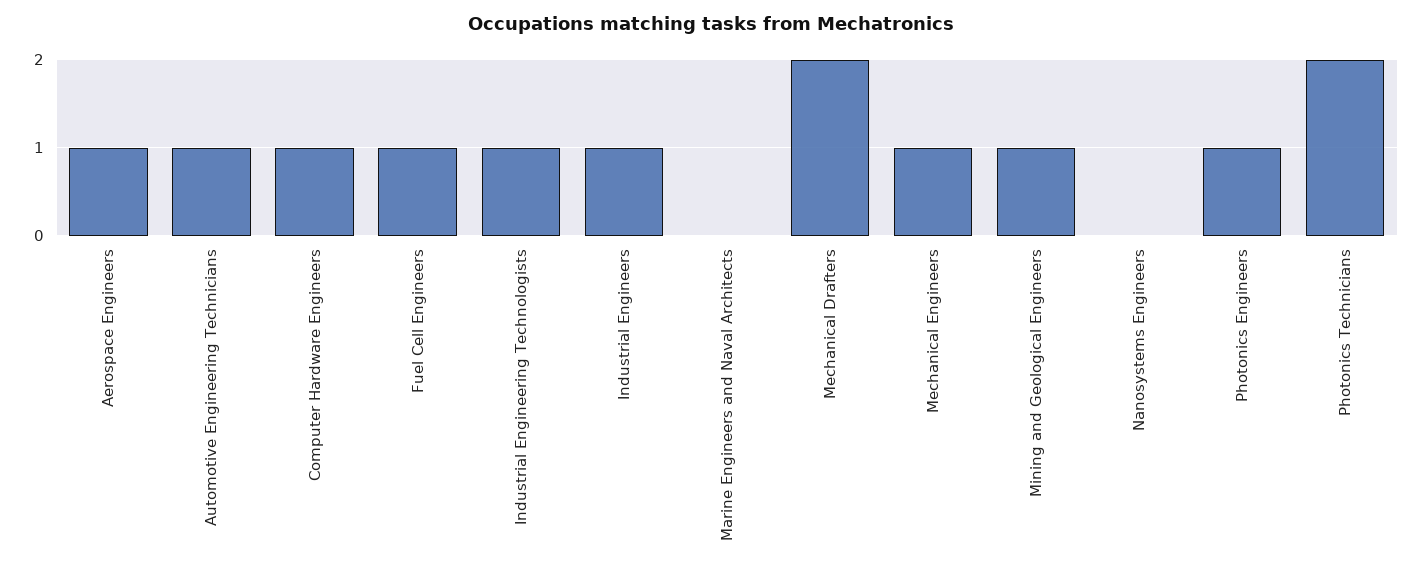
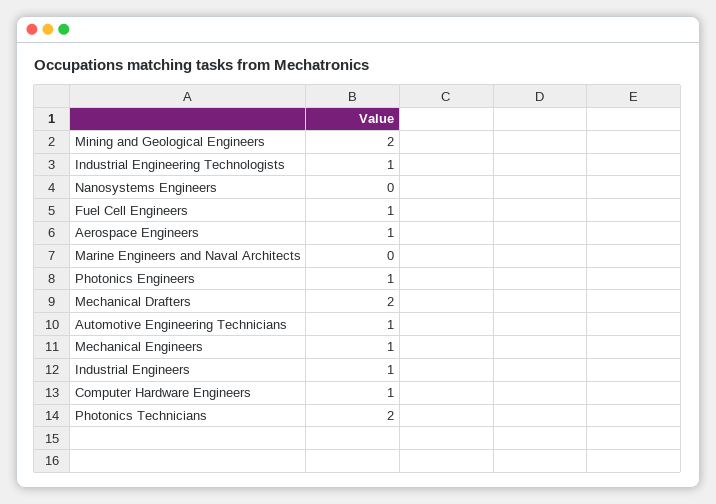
Mining and Geological Engineers: 1 -> 2

